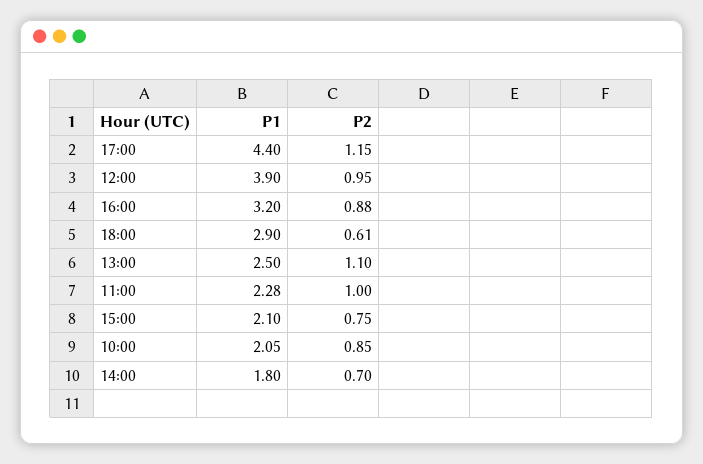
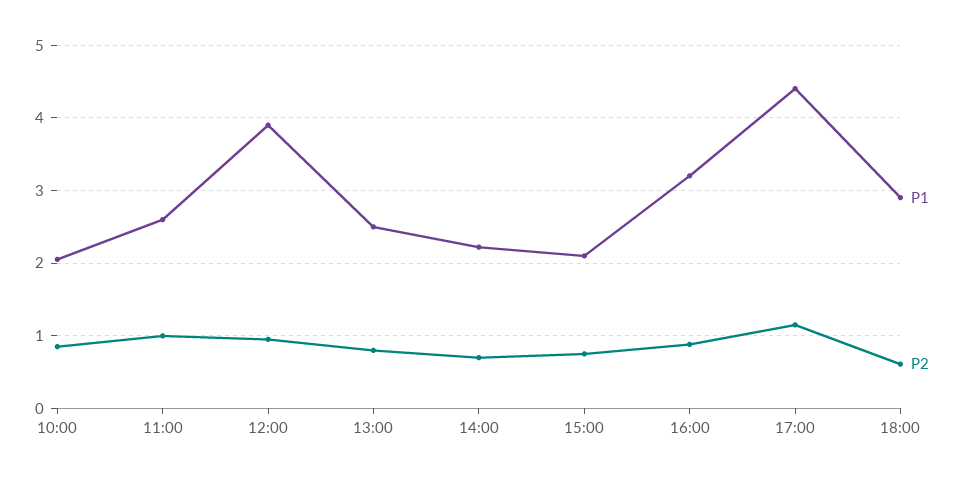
P2, 13:00: 1.1 -> 0.8
P1, 11:00: 2.28 -> 2.6
P1, 14:00: 1.8 -> 2.2

